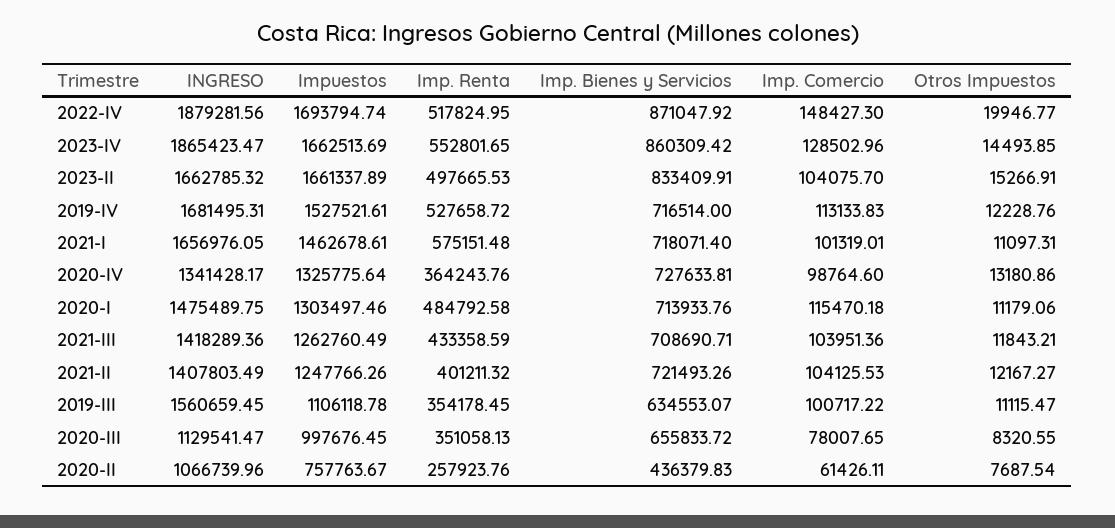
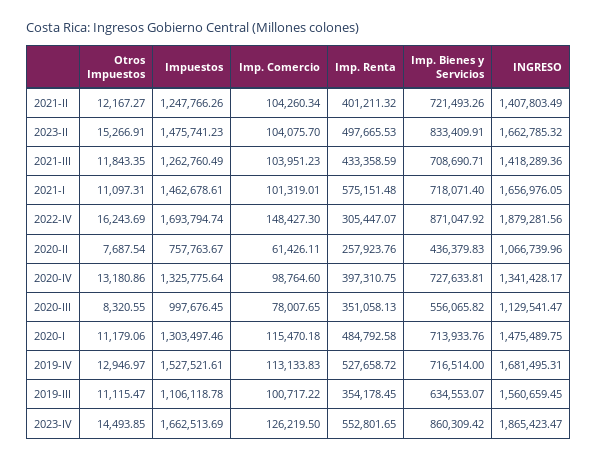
Imp. Renta, 2022-IV: 517824.95 -> 305447.07
Otros Impuestos, 2022-IV: 19946.77 -> 16243.69
Imp. Comercio, 2023-IV: 128502.96 -> 126219.5
Impuestos, 2023-II: 1661337.89 -> 1475741.23
Otros Impuestos, 2019-IV: 12228.76 -> 12946.97
Imp. Renta, 2020-IV: 364243.76 -> 397310.75
Imp. Comercio, 2021-III: 103951.36 -> 103951.23
Otros Impuestos, 2021-III: 11843.21 -> 11843.35
Imp. Comercio, 2021-II: 104125.53 -> 104260.34
Imp. Bienes y Servicios, 2020-III: 655833.72 -> 556065.82

